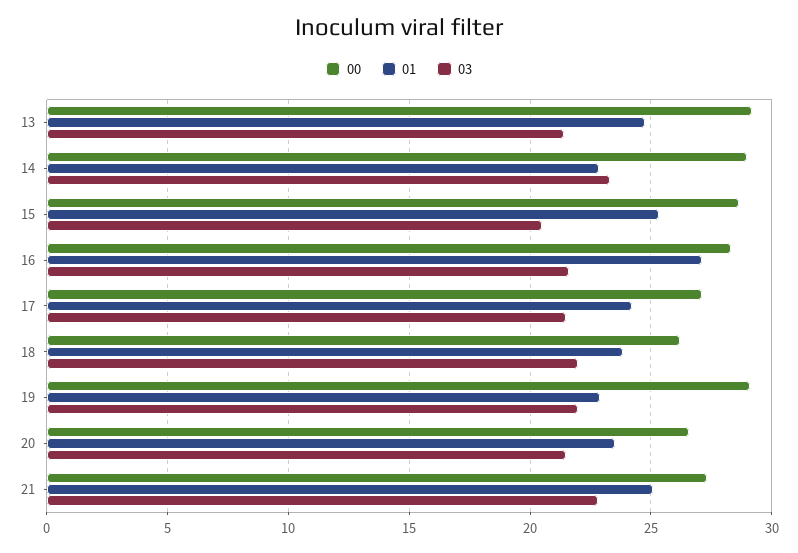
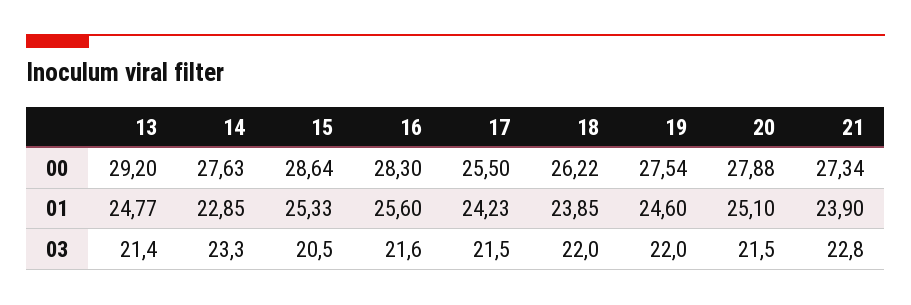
00, 14: 29 -> 27.63
01, 16: 27 -> 25.6
00, 17: 27 -> 25.5
00, 19: 29 -> 27.54
01, 19: 23 -> 24.6
00, 20: 26.5 -> 27.88
01, 20: 23.5 -> 25.1
01, 21: 25 -> 23.9

